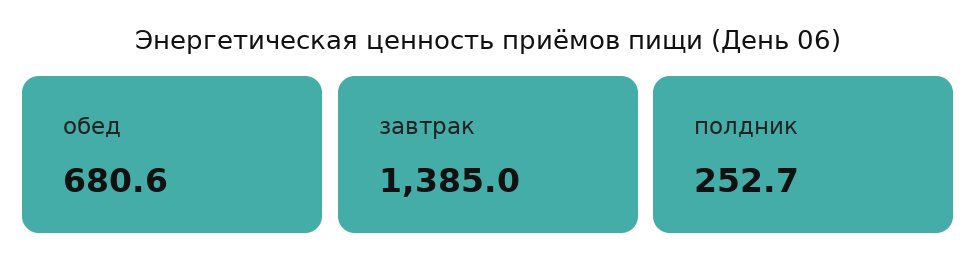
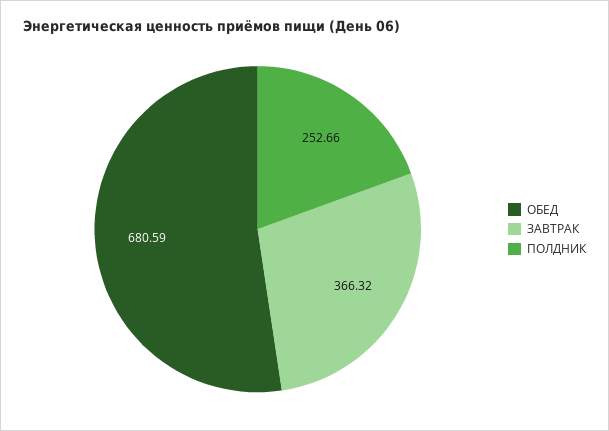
завтрак: 1385 -> 366.32

